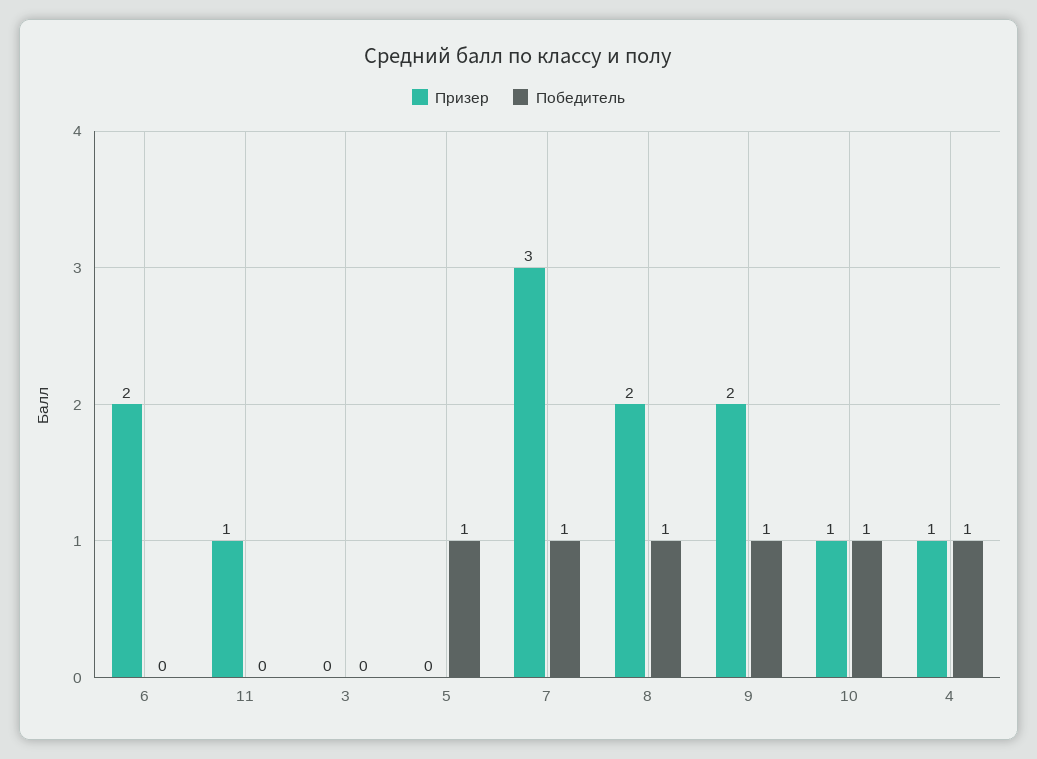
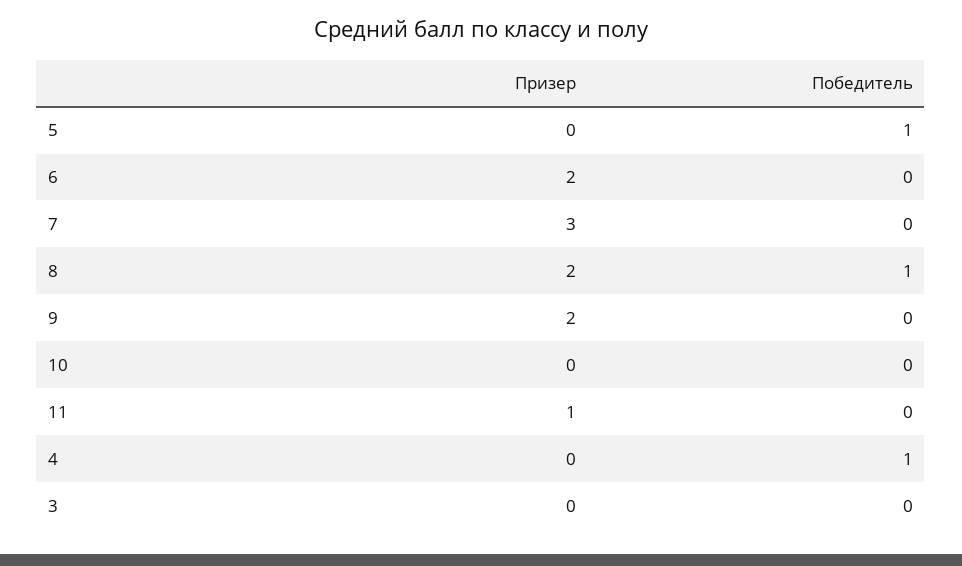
Победитель, 7: 1 -> 0
Победитель, 9: 1 -> 0
Призер, 10: 1 -> 0
Победитель, 10: 1 -> 0
Призер, 4: 1 -> 0

